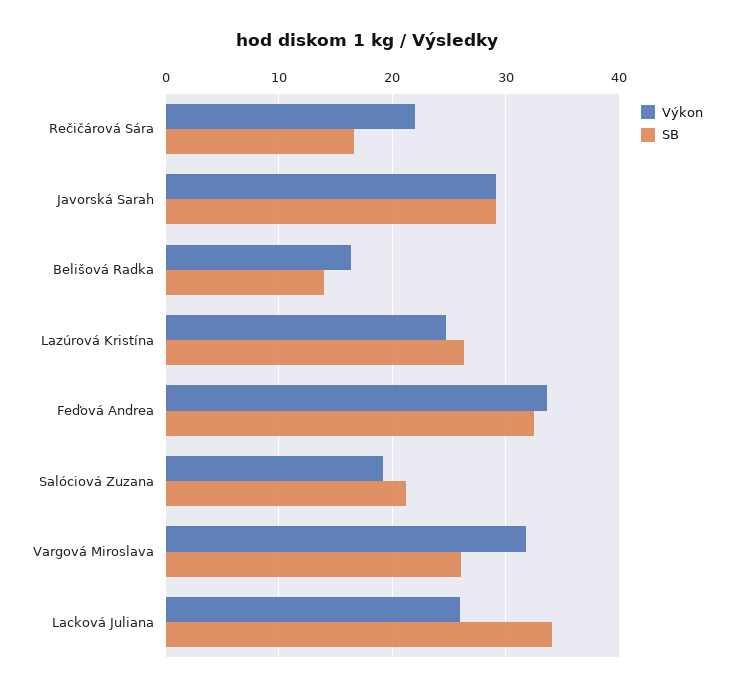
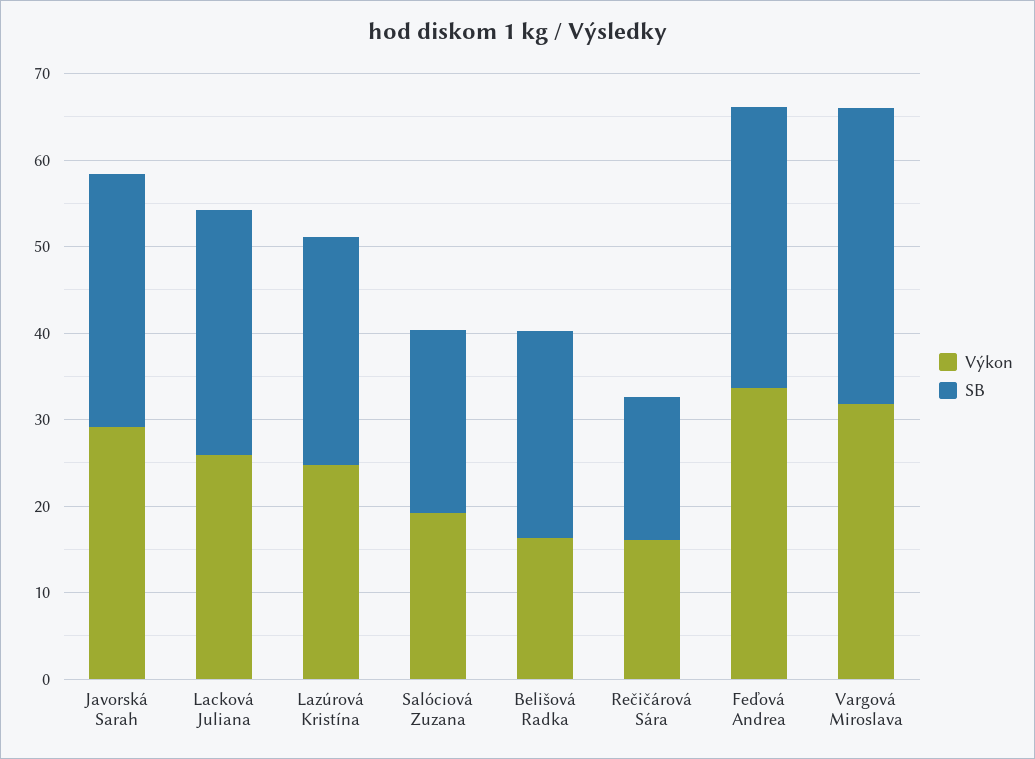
Výkon, Rečičárová Sára: 22 -> 16
SB, Belišová Radka: 14 -> 24
SB, Vargová Miroslava: 26 -> 34
SB, Lacková Juliana: 34 -> 28

